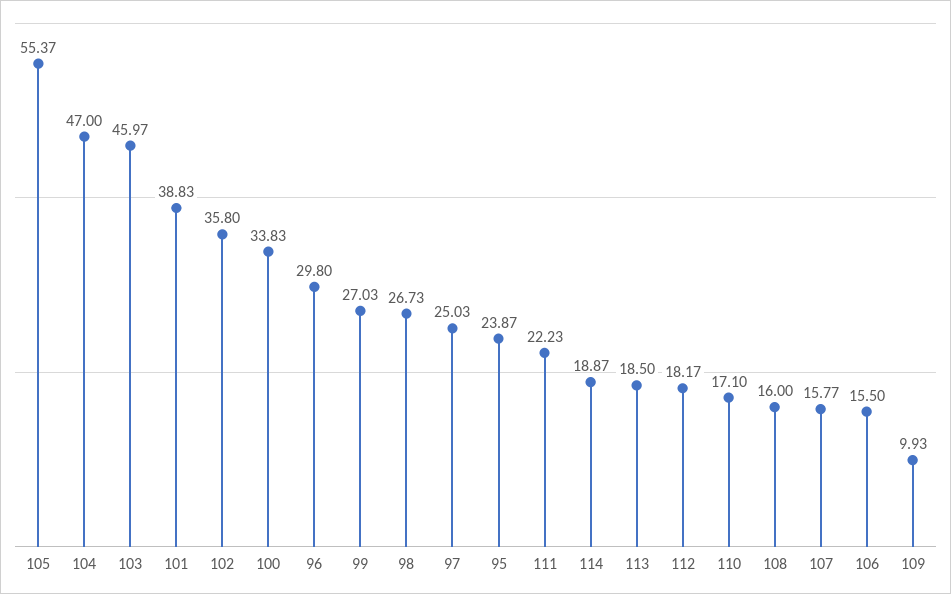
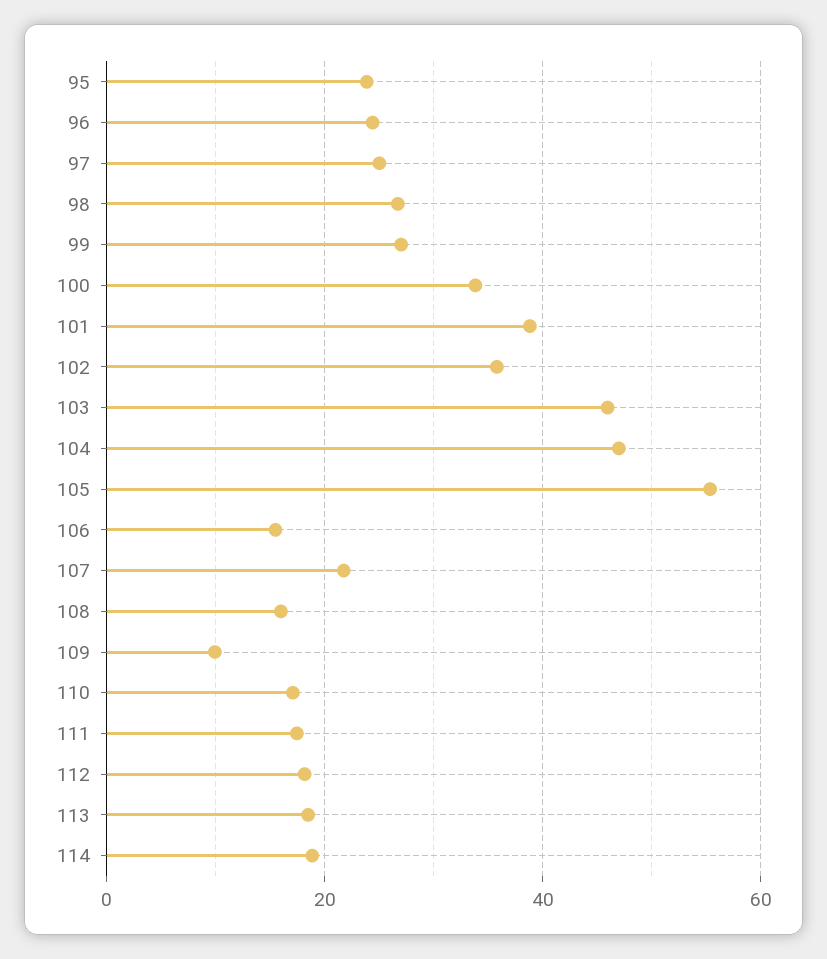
96: 29.8 -> 24
111: 22.23 -> 18
107: 15.77 -> 22

